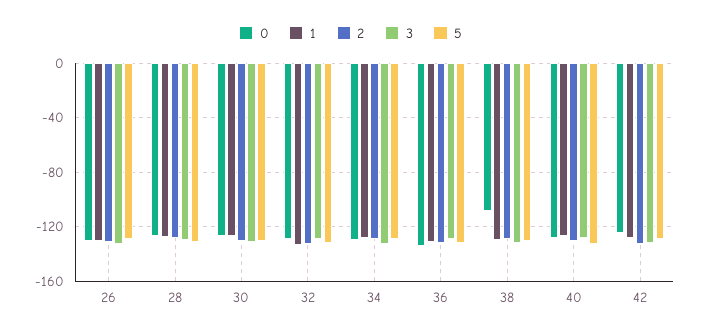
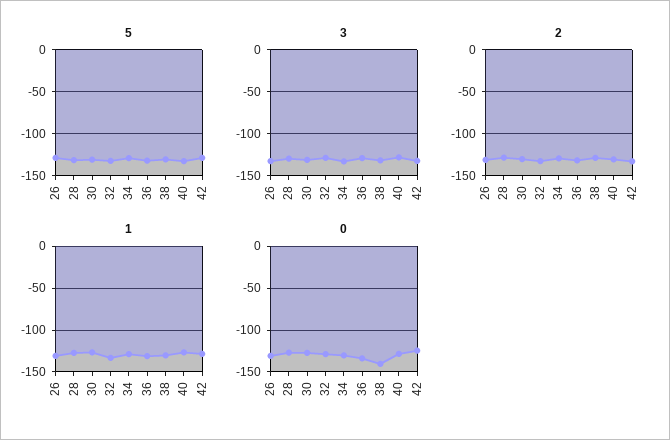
0, 38: -110 -> -140

